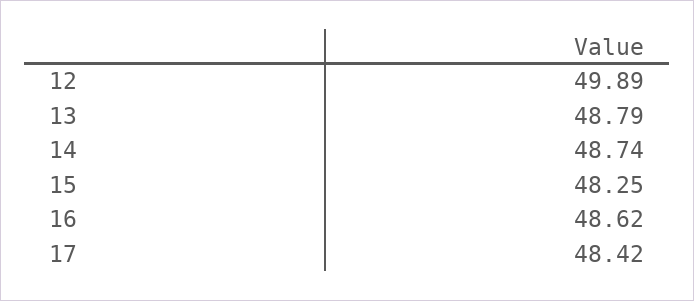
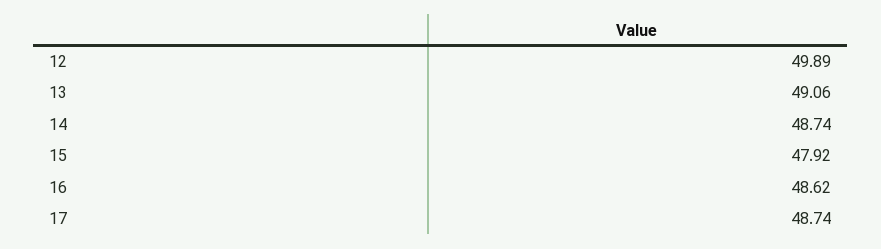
13: 48.79 -> 49.06
15: 48.25 -> 47.92
17: 48.42 -> 48.74

